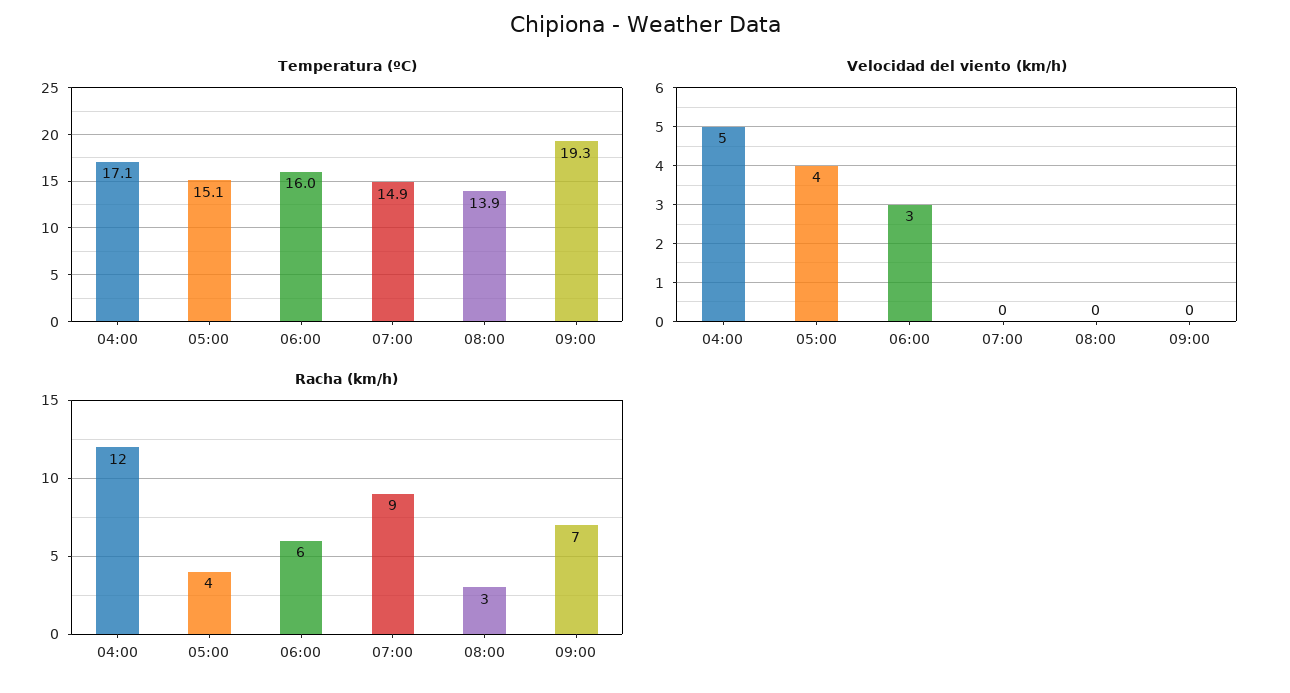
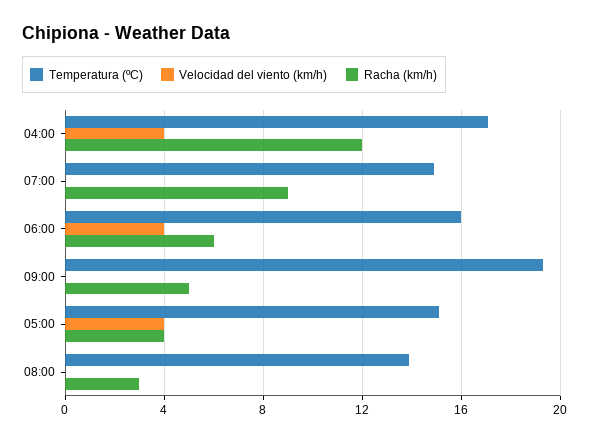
Velocidad del viento (km/h), 04:00: 5 -> 4
Velocidad del viento (km/h), 06:00: 3 -> 4
Racha (km/h), 09:00: 7 -> 5

